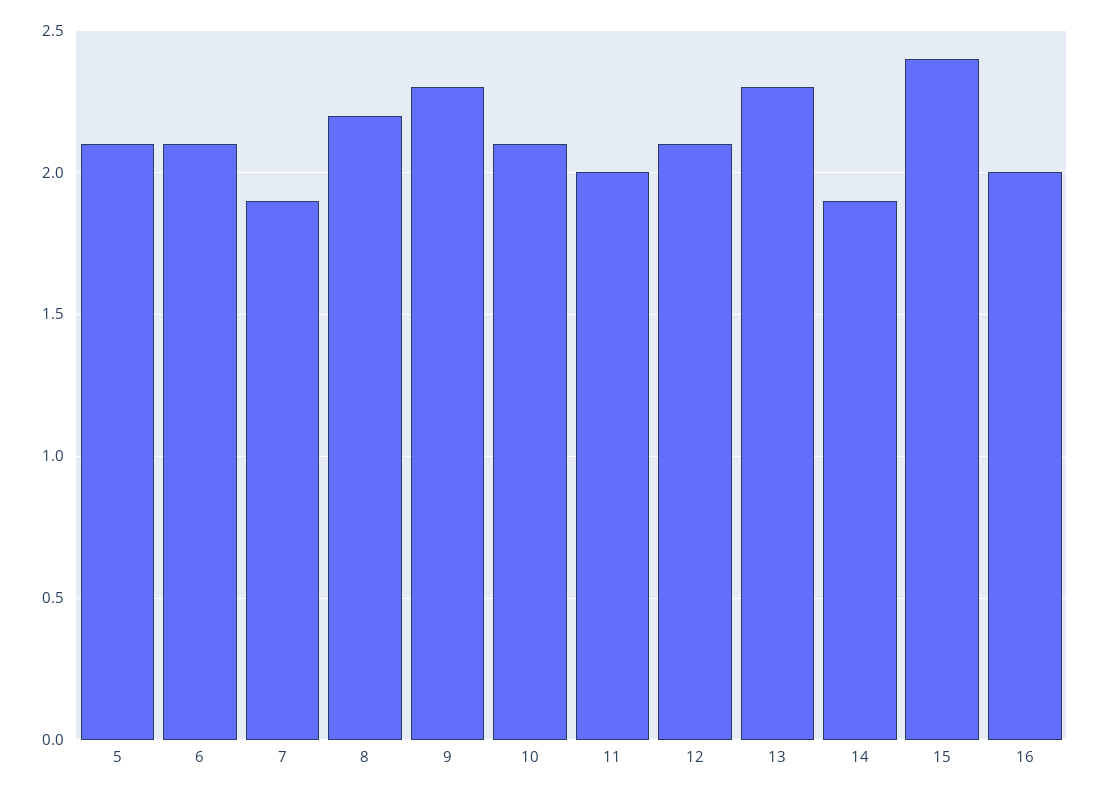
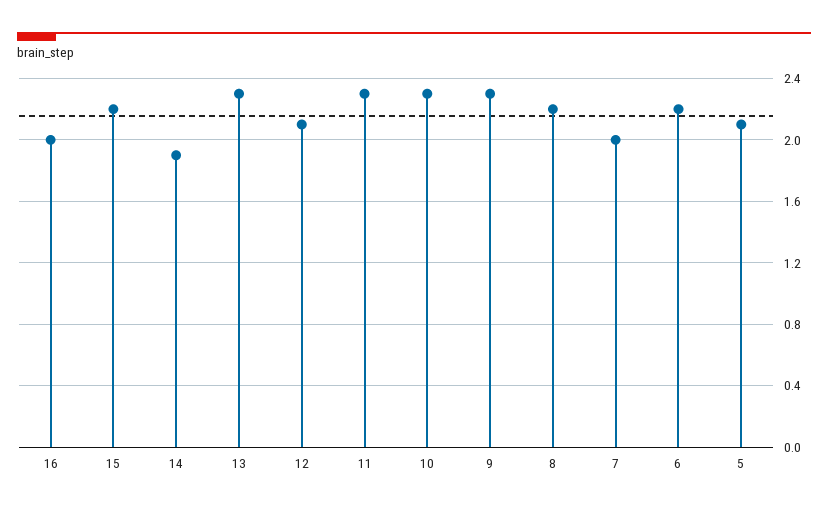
6: 2.1 -> 2.2
7: 1.9 -> 2
10: 2.1 -> 2.3
11: 2 -> 2.3
15: 2.4 -> 2.2

